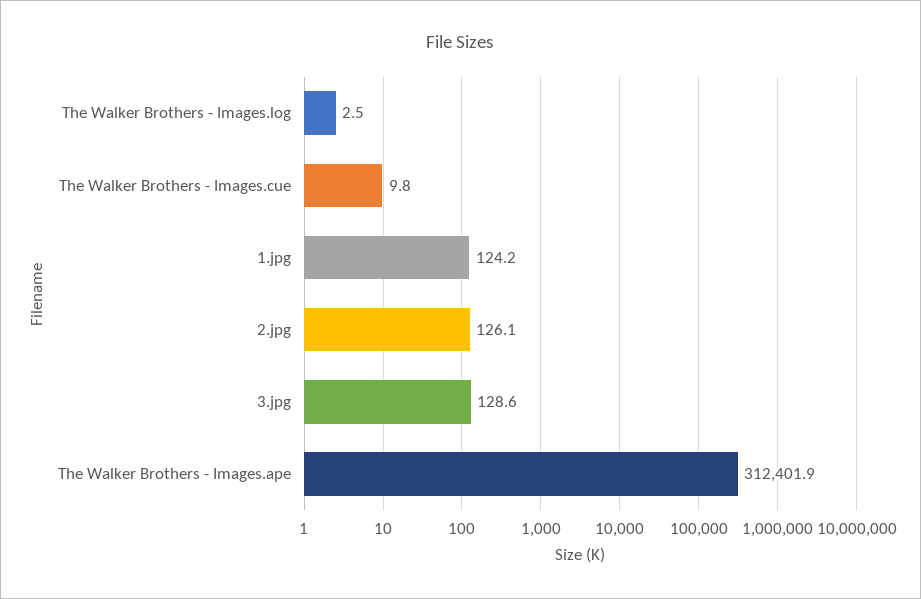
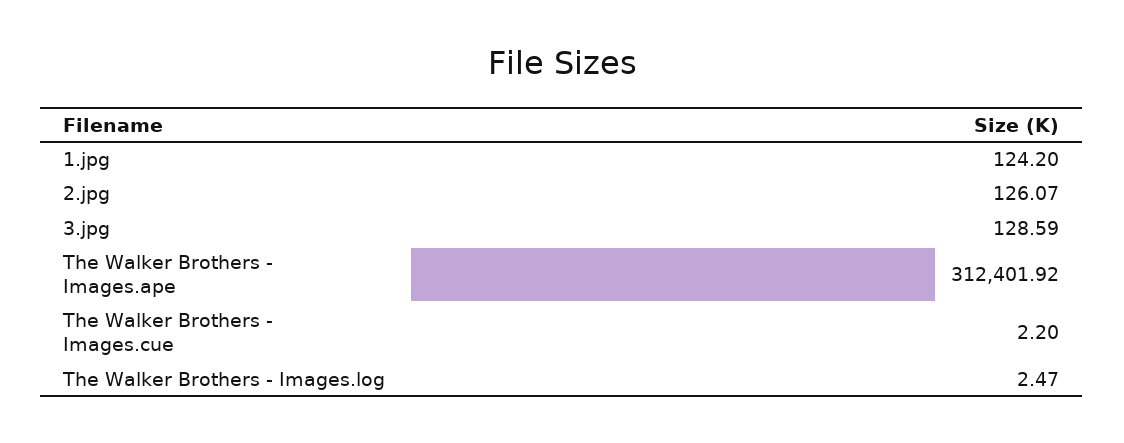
The Walker Brothers - Images.cue: 9.8 -> 2.2

